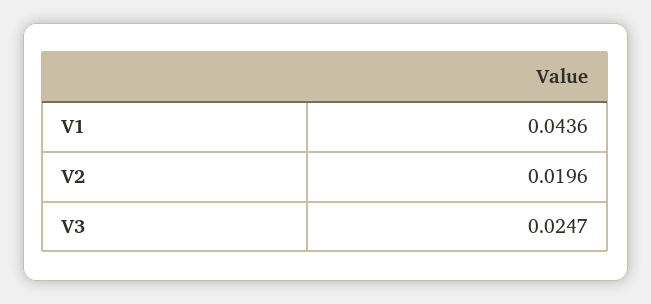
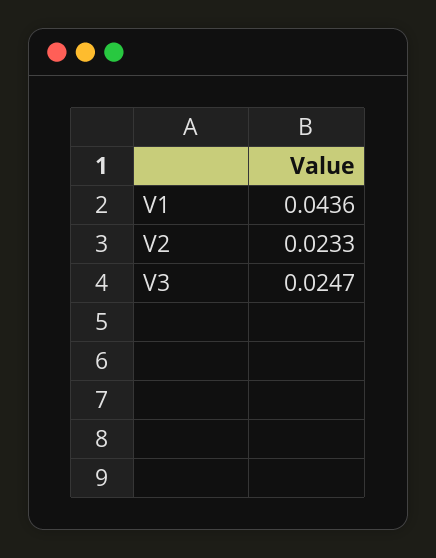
V2: 0.0196 -> 0.0233

